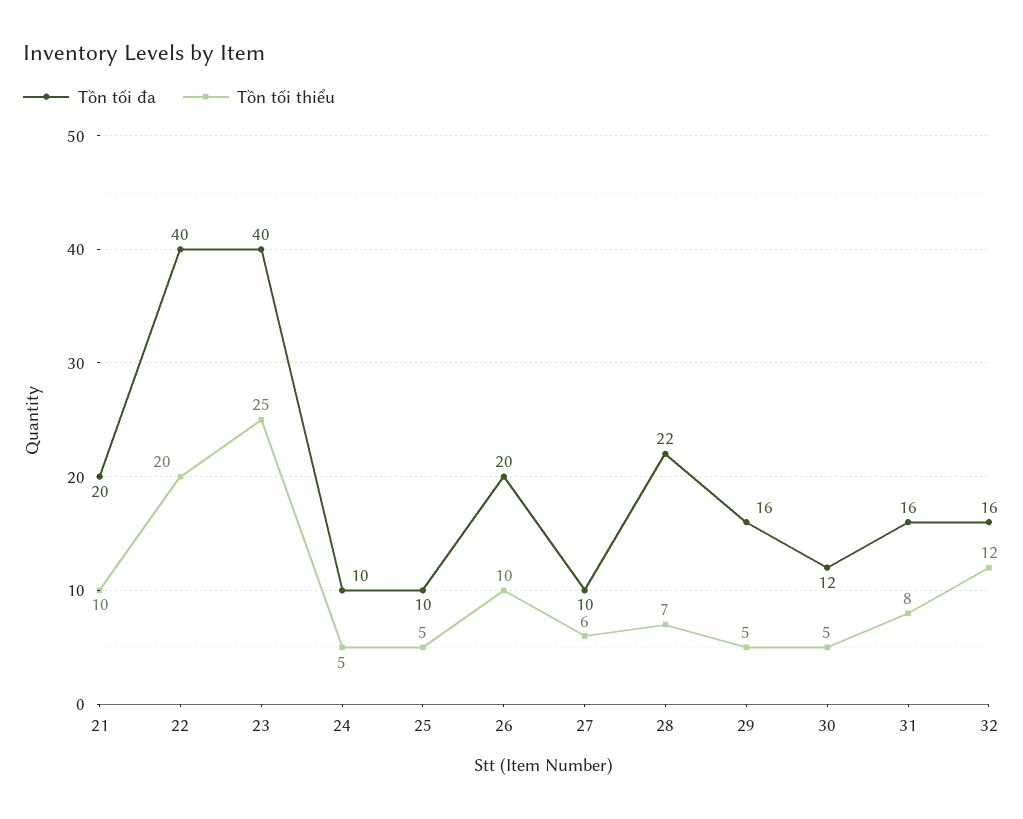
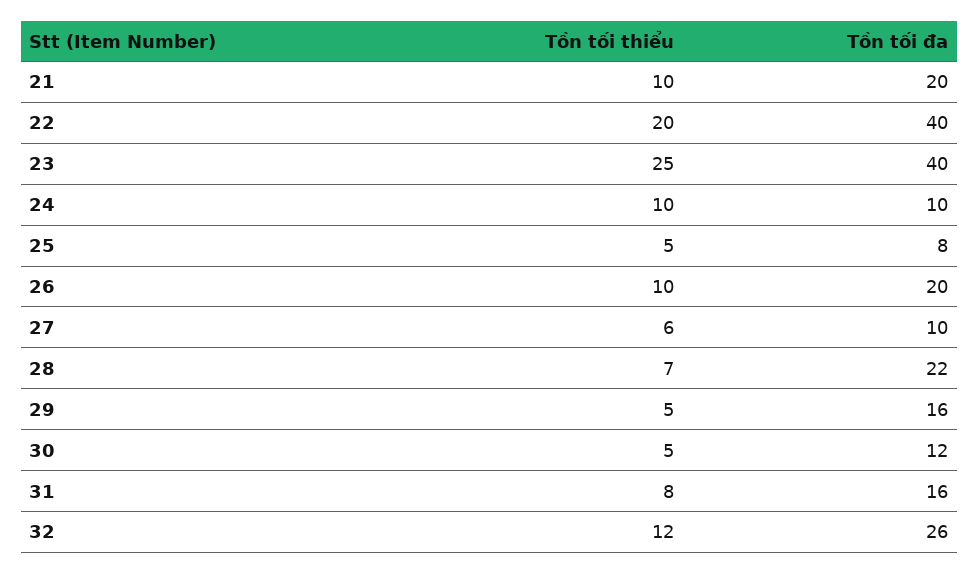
Tồn tối thiểu, 24: 5 -> 10
Tồn tối đa, 25: 10 -> 8
Tồn tối đa, 32: 16 -> 26

